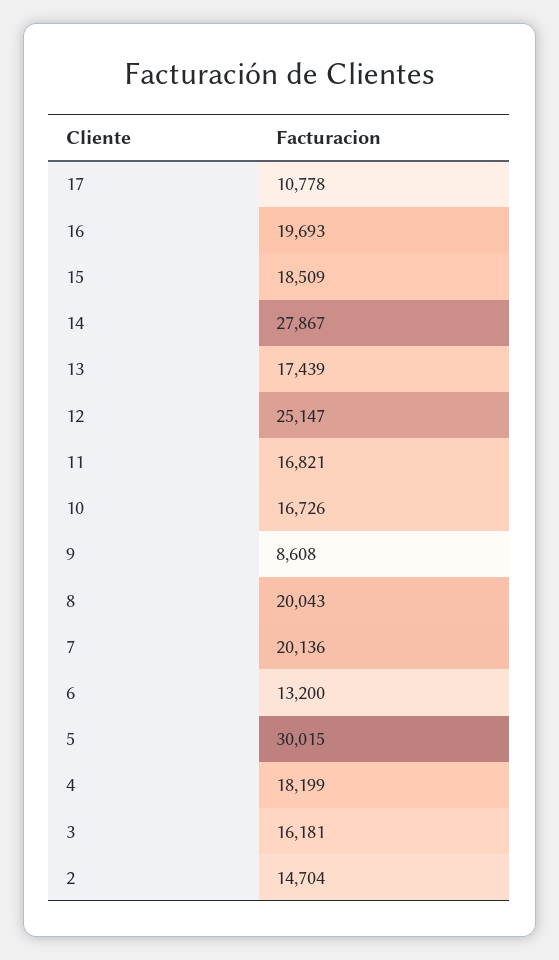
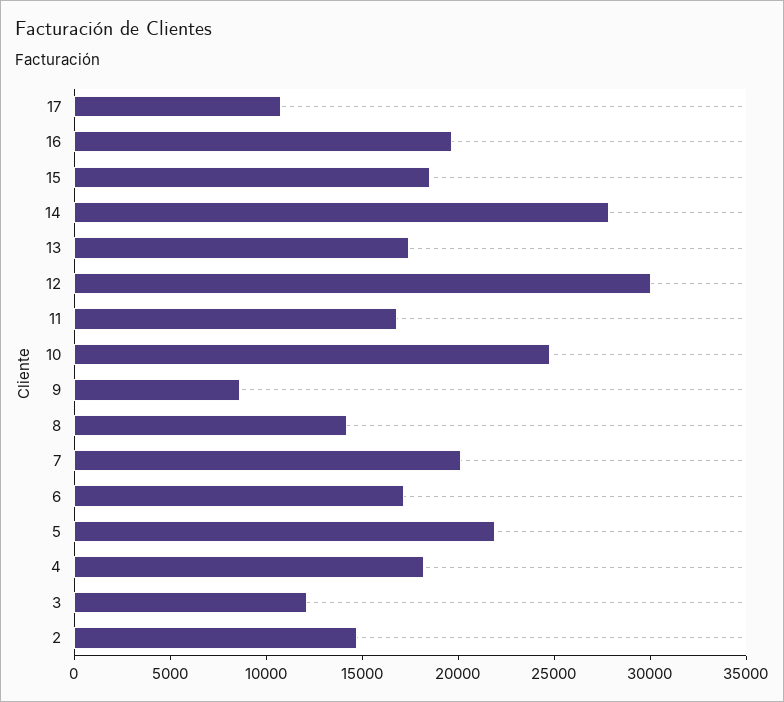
12: 25147 -> 30000
10: 16726 -> 25000
8: 20043 -> 14000
6: 13200 -> 17000
5: 30015 -> 22000
3: 16181 -> 12000

